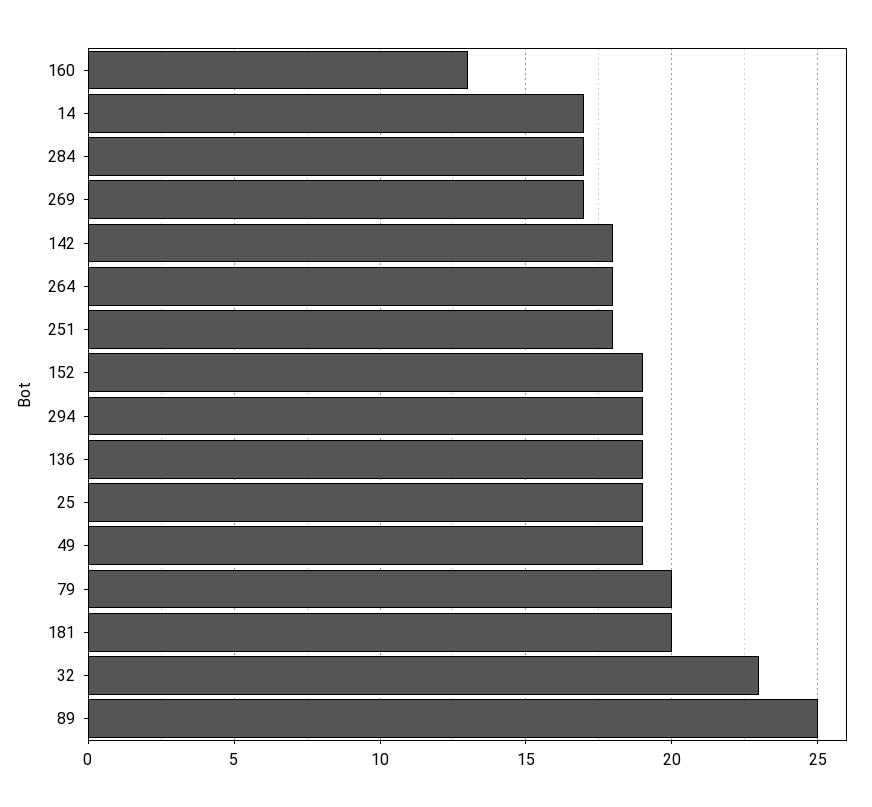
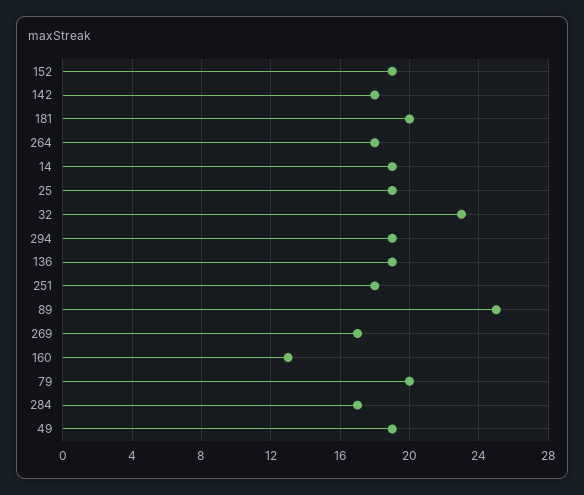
14: 17 -> 19

